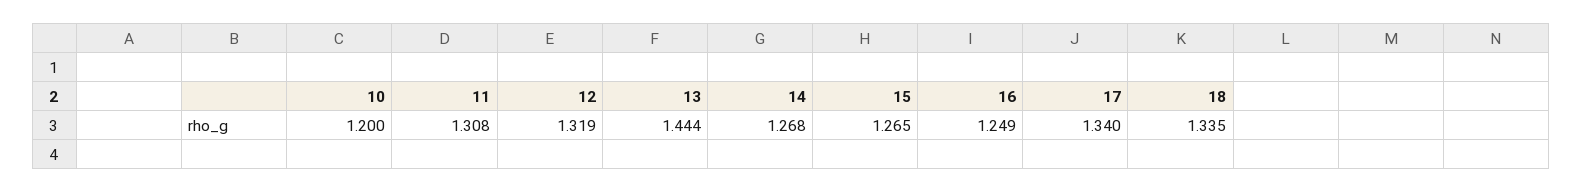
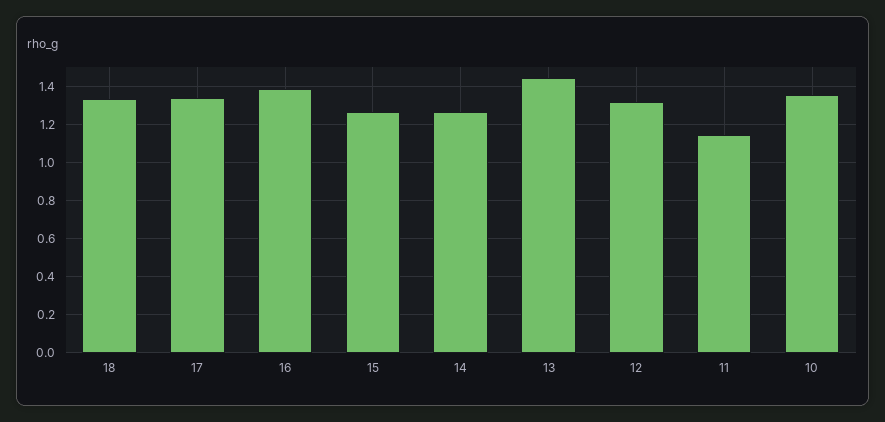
10: 1.2 -> 1.35
11: 1.308 -> 1.15
16: 1.249 -> 1.4

